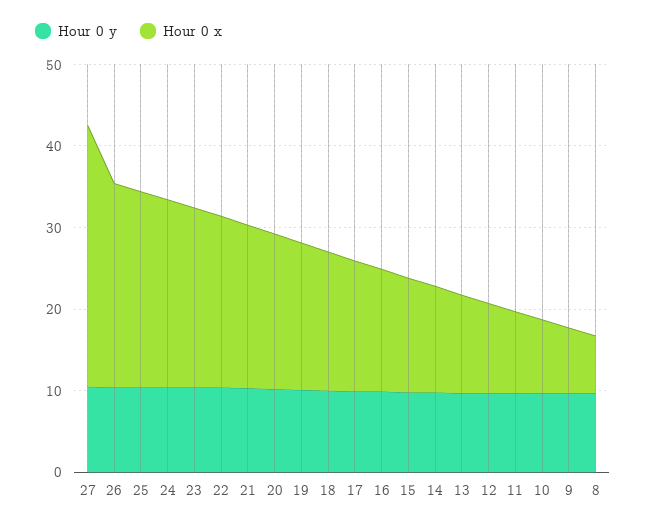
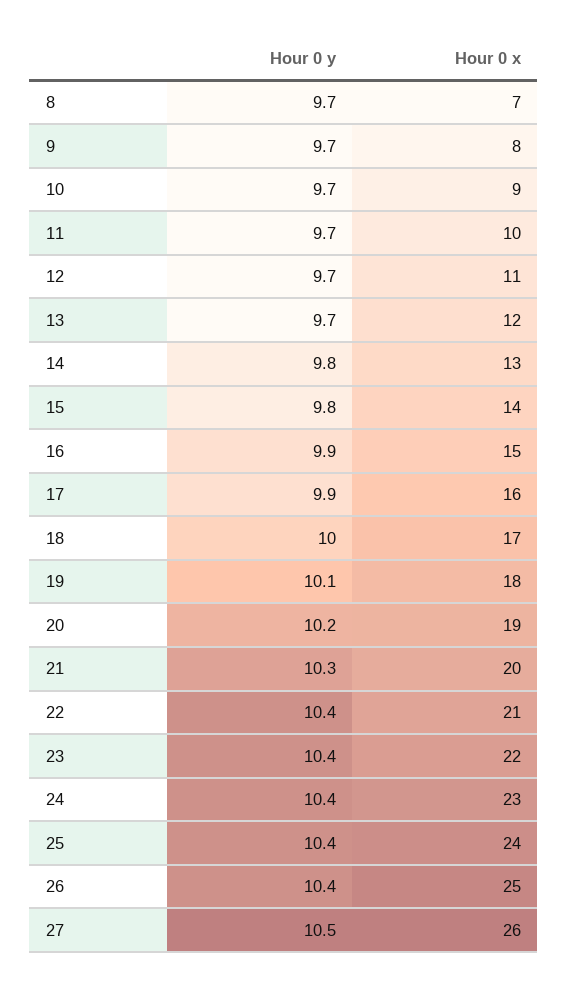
Hour 0 x, 27: 32 -> 26

